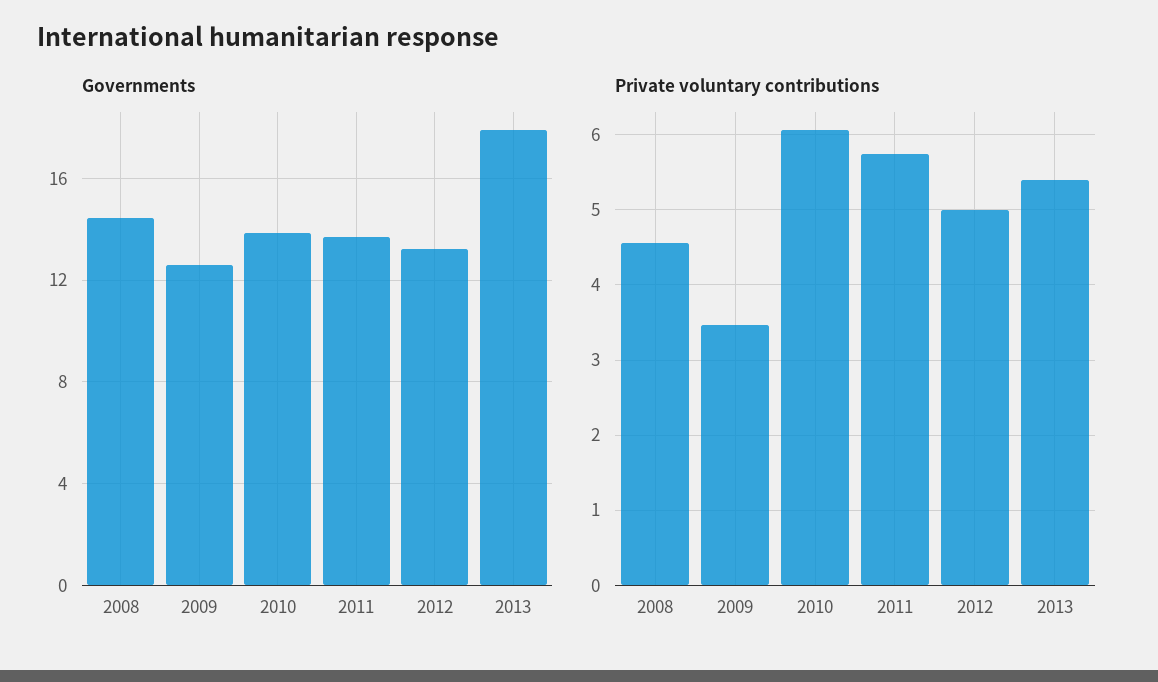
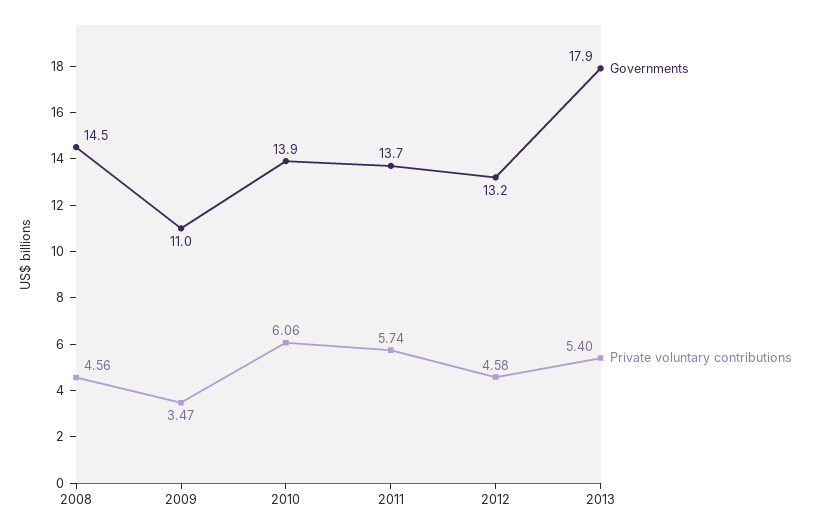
Governments, 2009: 12.5 -> 11
Private voluntary contributions, 2012: 5 -> 4.58

